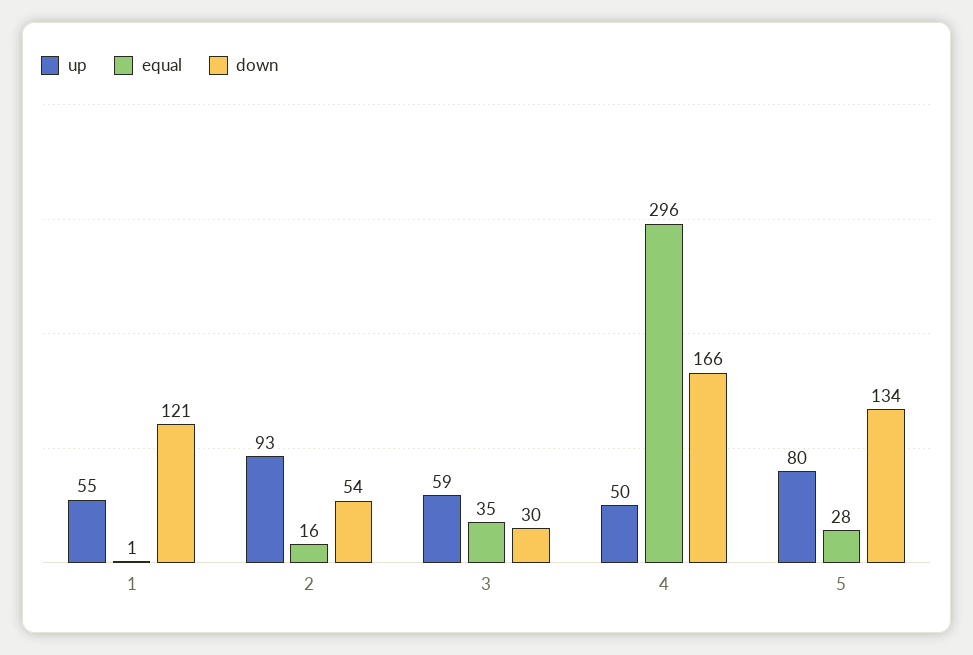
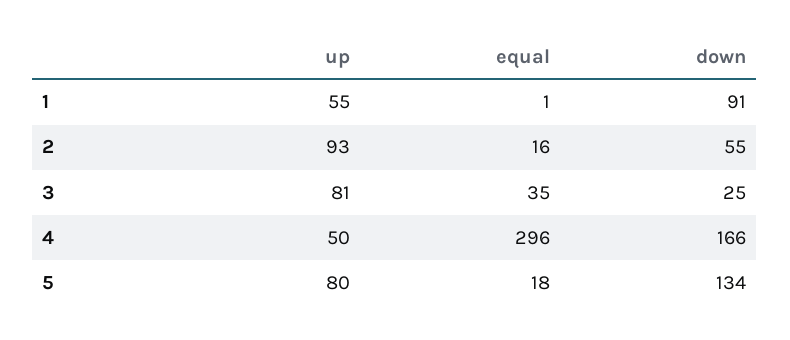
down, 1: 121 -> 91
down, 2: 54 -> 55
up, 3: 59 -> 81
down, 3: 30 -> 25
equal, 5: 28 -> 18

